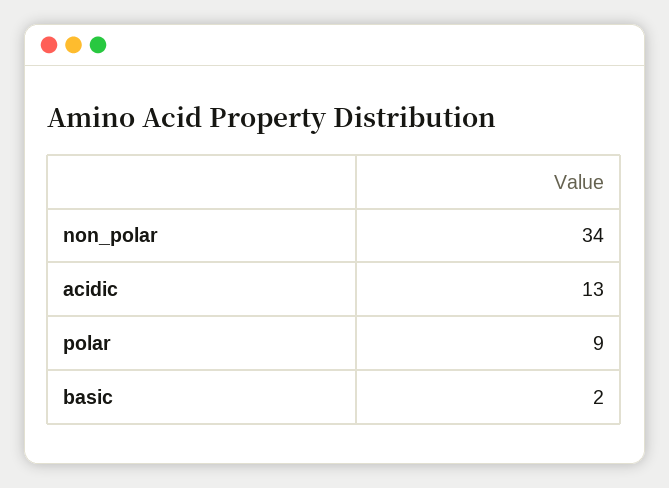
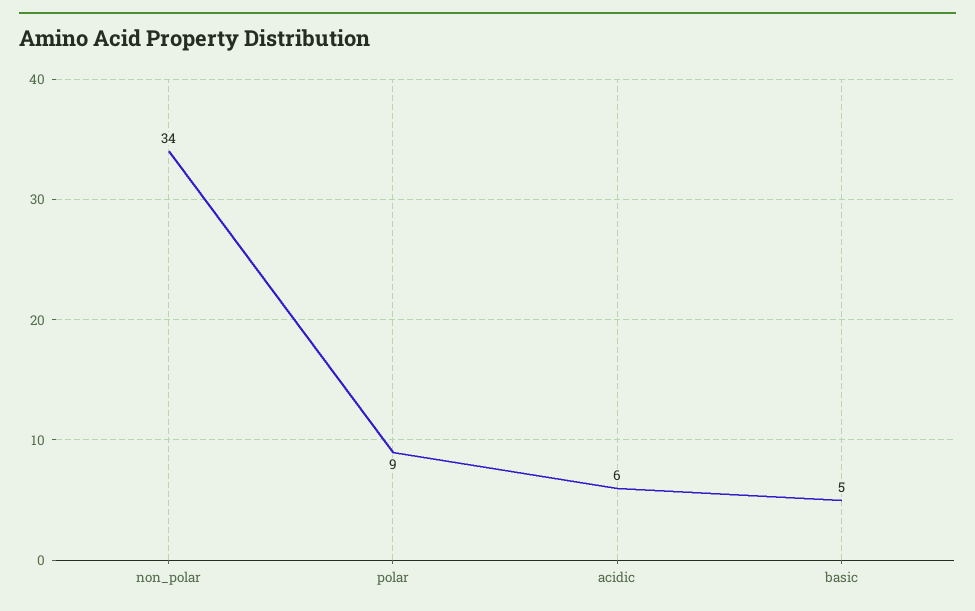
acidic: 13 -> 6
basic: 2 -> 5

